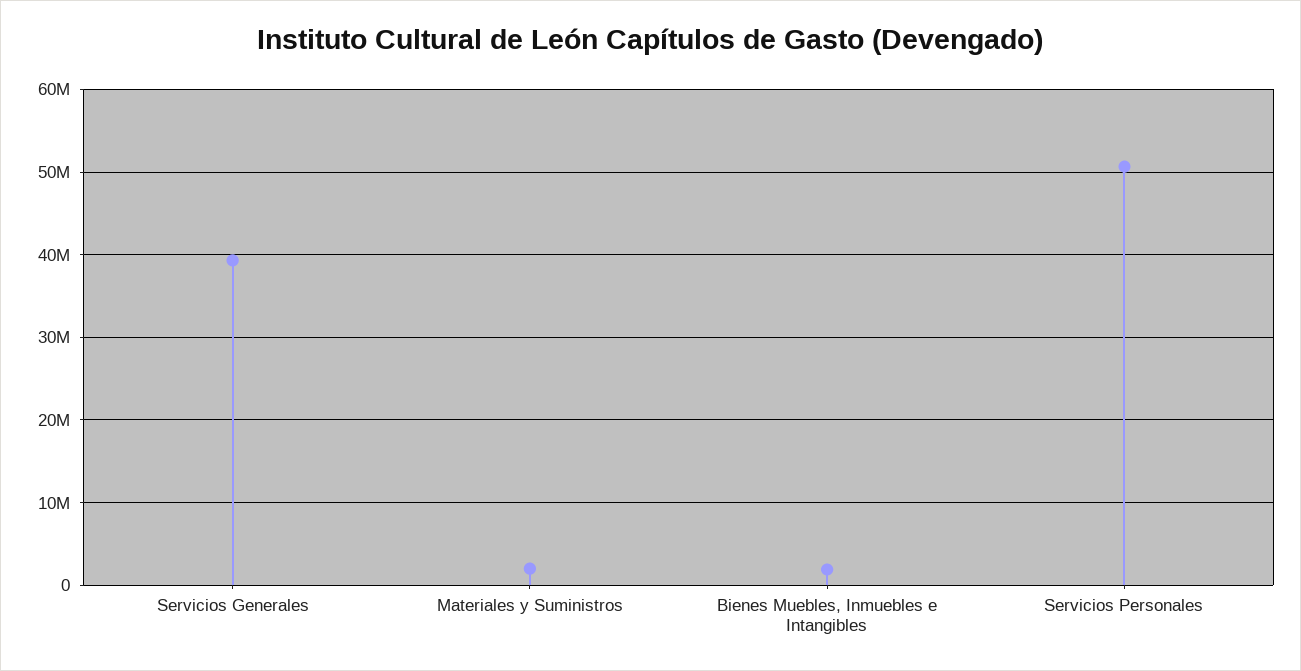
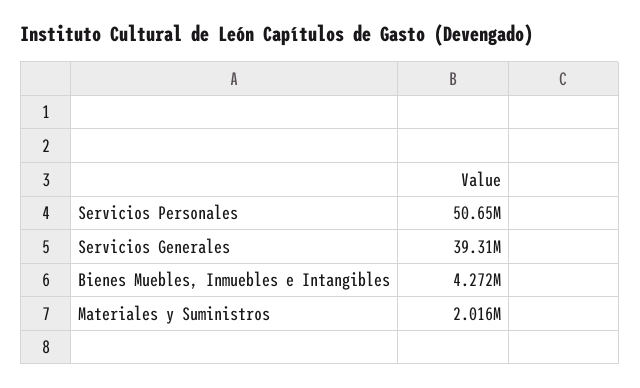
Bienes Muebles, Inmuebles e Intangibles: 2000000 -> 4272000

